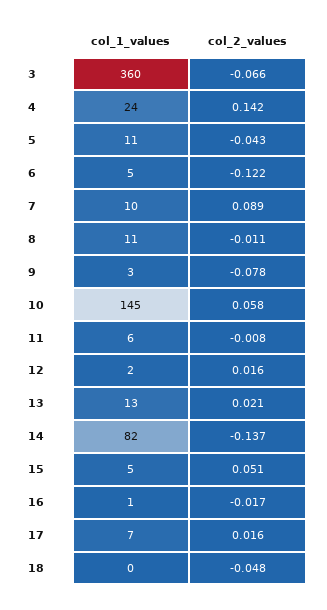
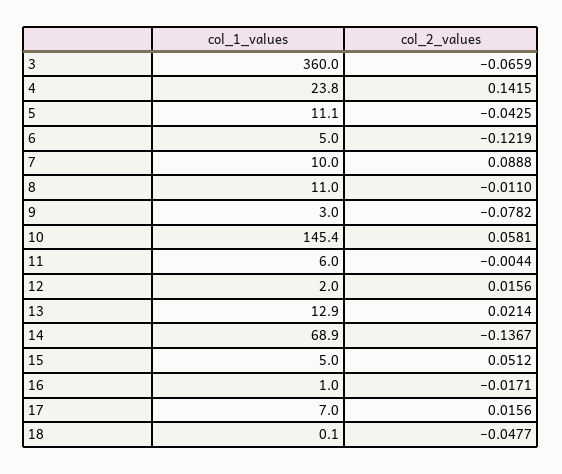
col_2_values, 11: -0.008 -> -0.0044
col_1_values, 14: 82 -> 68.9

